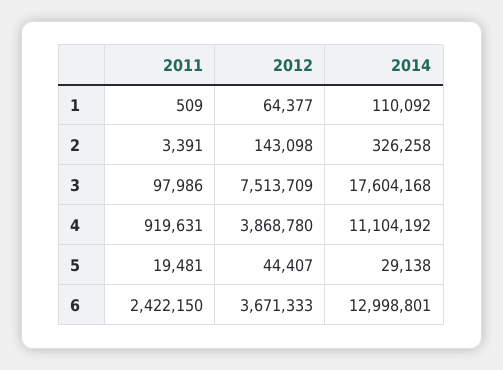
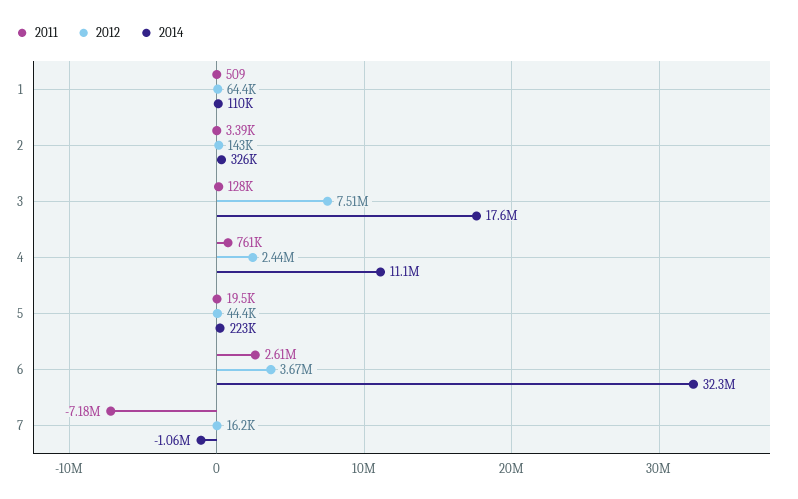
2011, 3: 97986 -> 128000
2011, 4: 919631 -> 761000
2012, 4: 3868780 -> 2440000
2014, 5: 29138 -> 223000
2011, 6: 2422150 -> 2610000
2014, 6: 12998801 -> 32300000
2011, 7: none -> -7180000
2012, 7: none -> 16200
2014, 7: none -> -1060000

